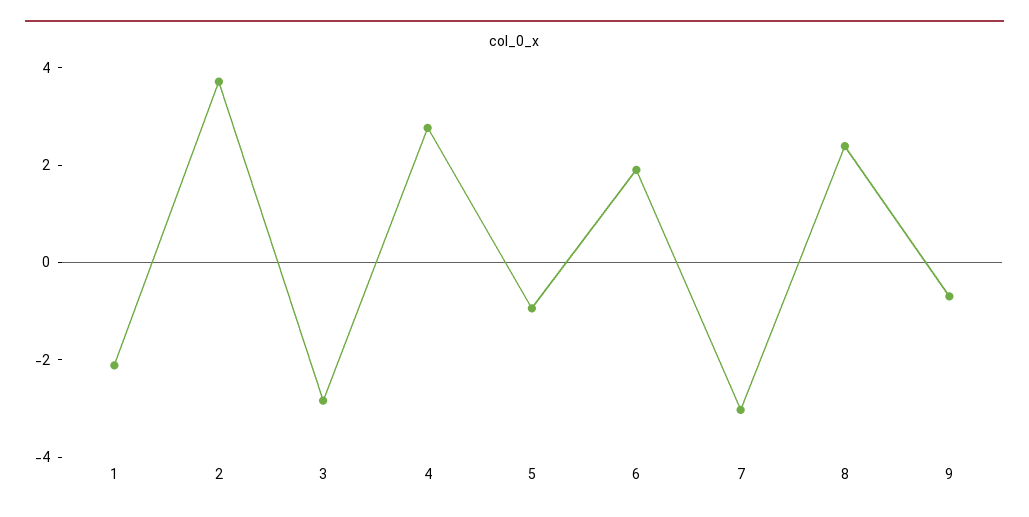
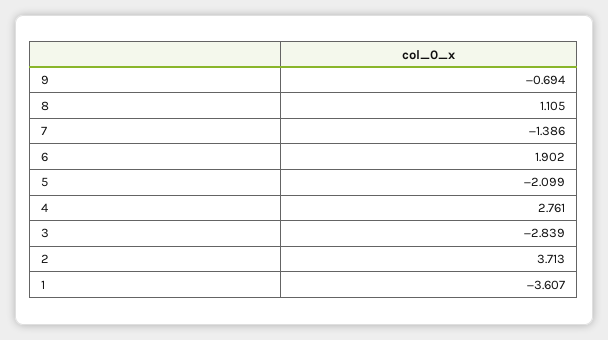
1: -2 -> -3.607
5: -1 -> -2.099
7: -3 -> -1.386
8: 2.5 -> 1.105

